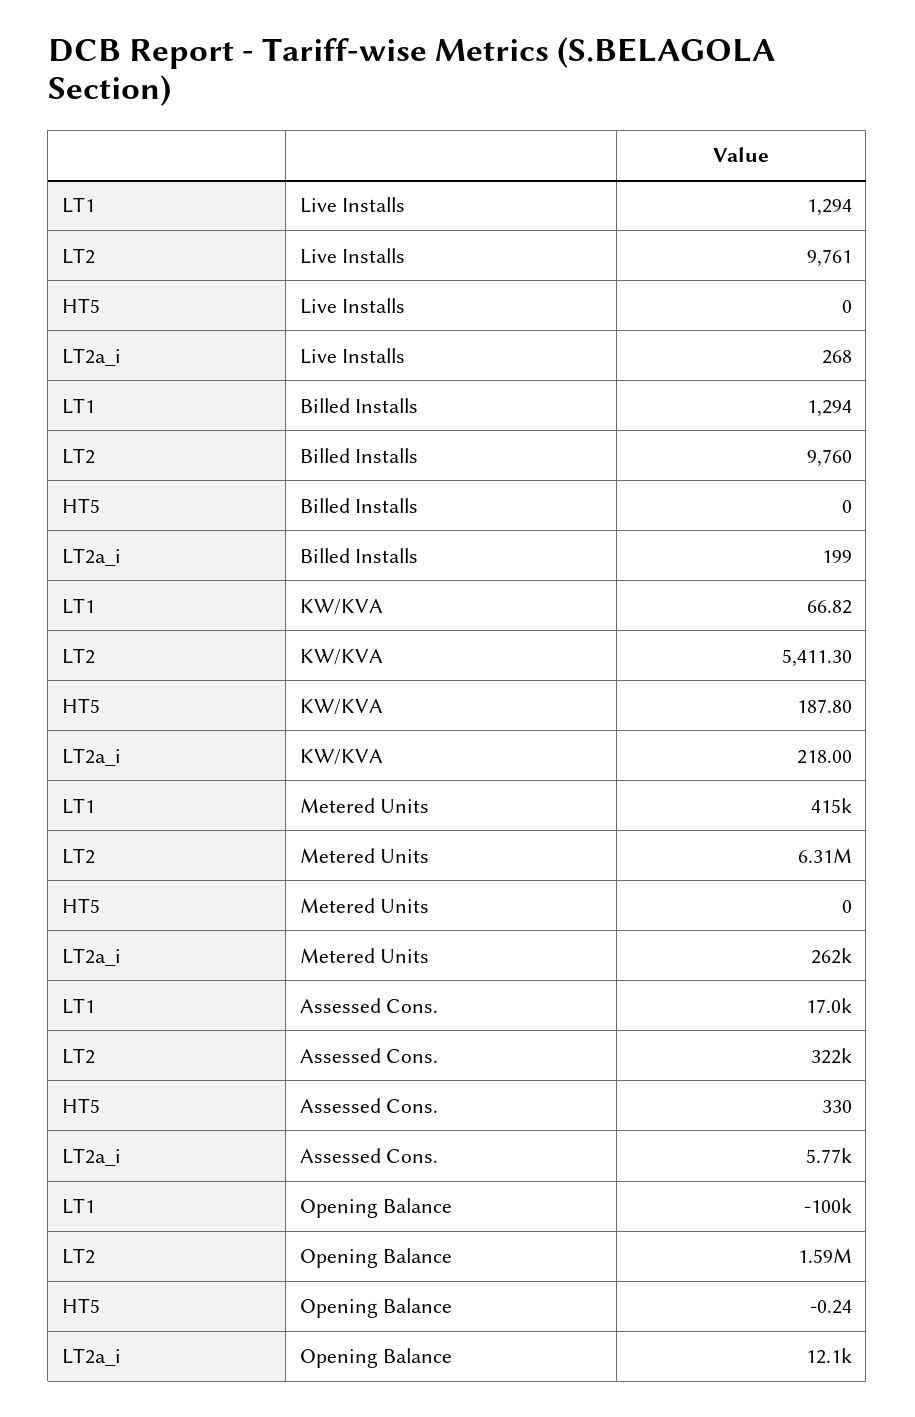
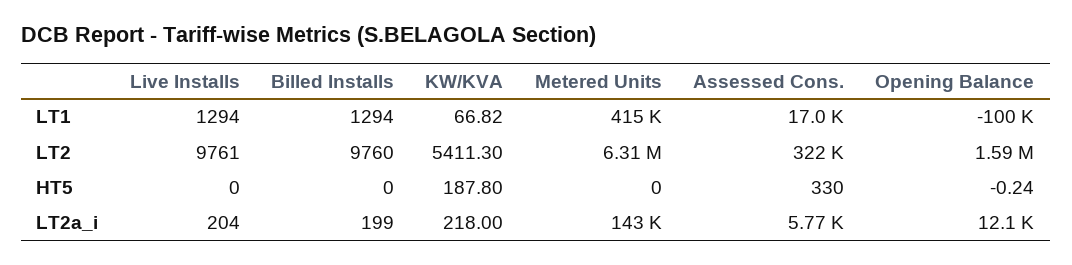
LT2a_i, Live Installs: 268 -> 204
LT2a_i, Metered Units: 262000 -> 143000

